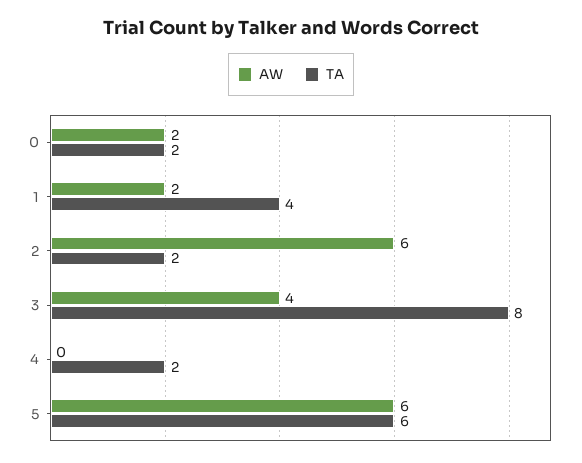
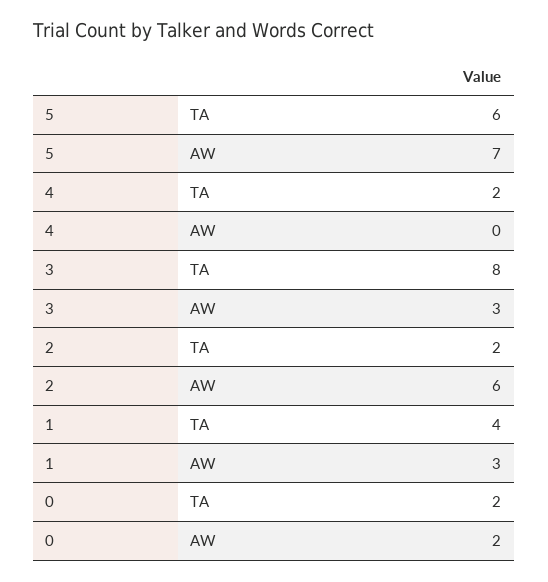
AW, 1: 2 -> 3
AW, 3: 4 -> 3
AW, 5: 6 -> 7

